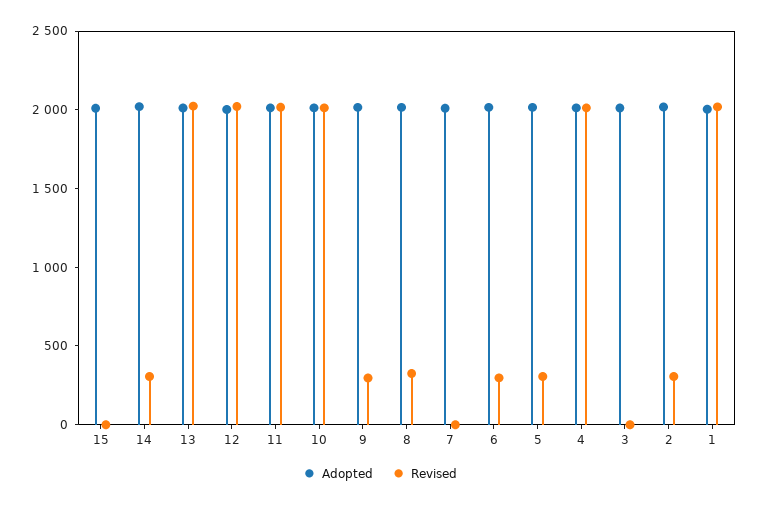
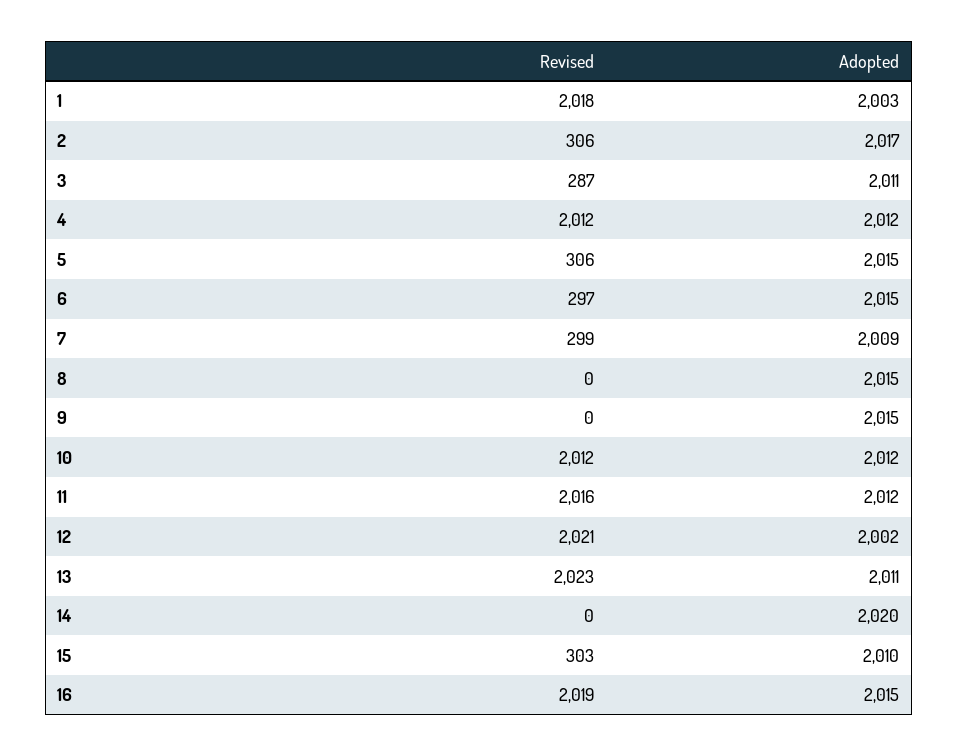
Revised, 15: 0 -> 303
Revised, 14: 300 -> 0
Revised, 9: 300 -> 0
Revised, 8: 300 -> 0
Revised, 7: 0 -> 299
Revised, 3: 0 -> 287
Revised, 16: none -> 2019
Adopted, 16: none -> 2015

